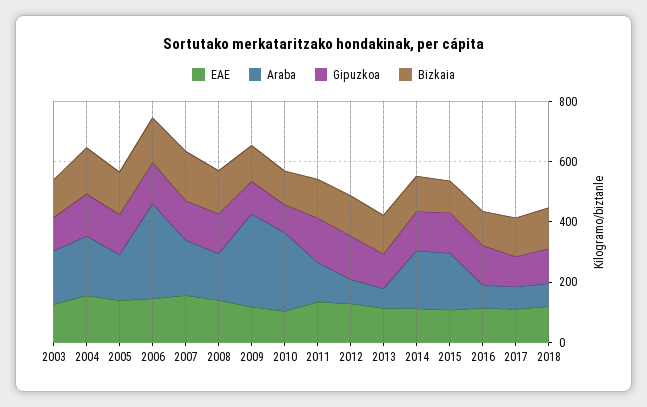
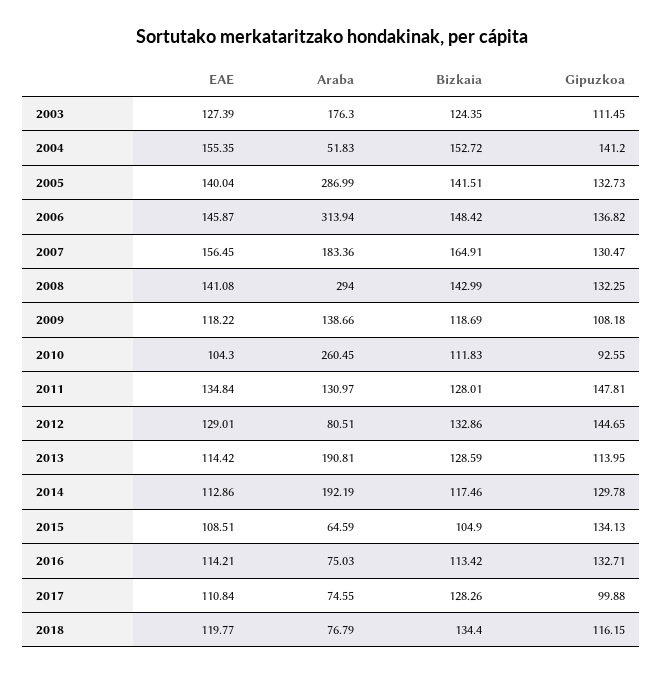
Araba, 2004: 200 -> 51.83
Araba, 2005: 150 -> 286.99
Araba, 2008: 150 -> 294
Araba, 2009: 300 -> 138.66
Araba, 2013: 50 -> 190.81
Araba, 2015: 200 -> 64.59

